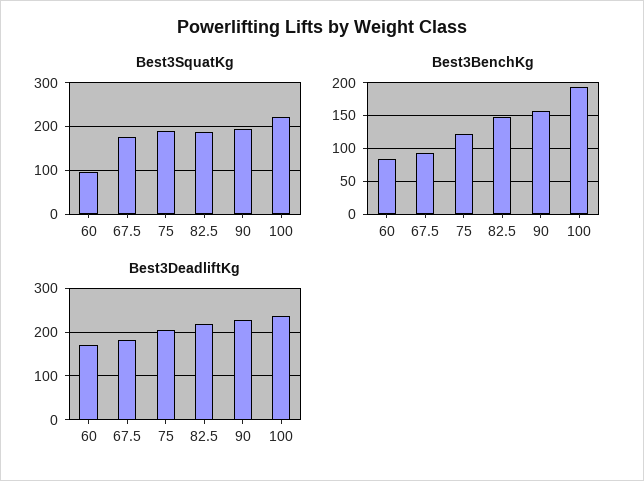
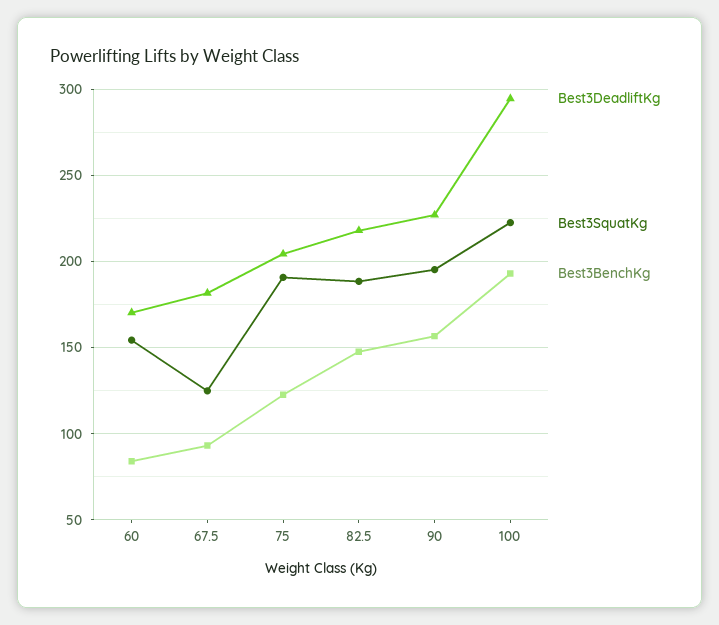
Best3SquatKg, 60: 100 -> 155
Best3SquatKg, 67.5: 180 -> 125
Best3DeadliftKg, 100: 240 -> 295

